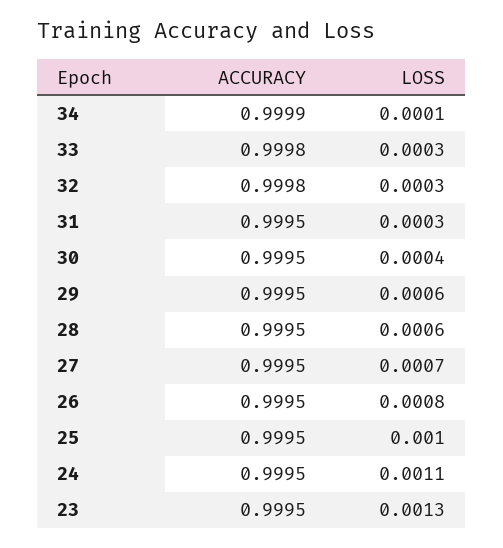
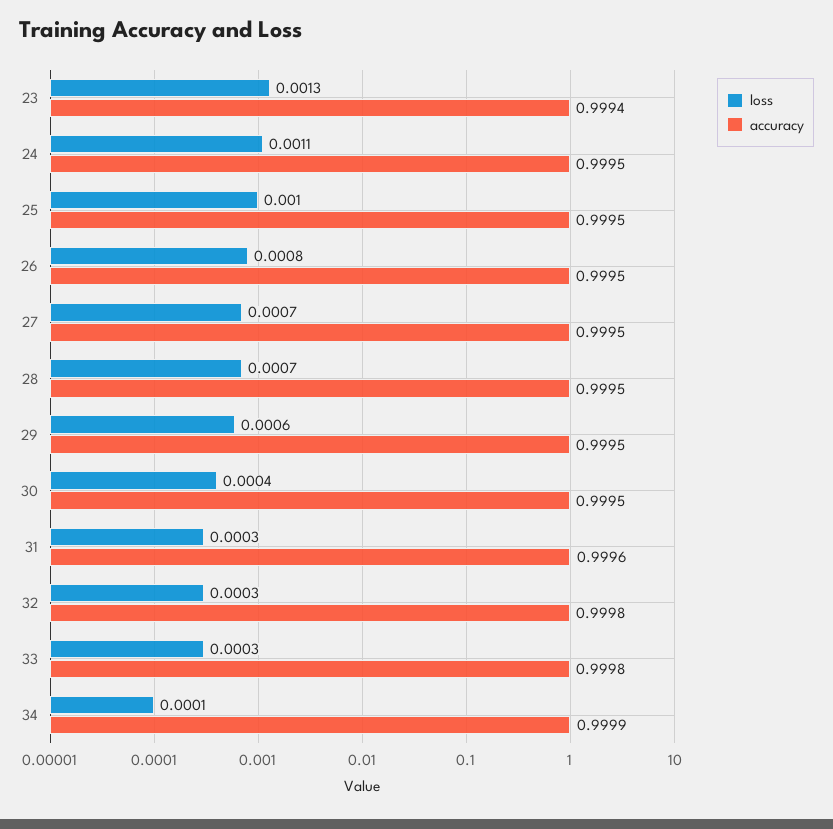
ACCURACY, 31: 0.9995 -> 0.9996
LOSS, 28: 0.0006 -> 0.0007
ACCURACY, 23: 0.9995 -> 0.9994

